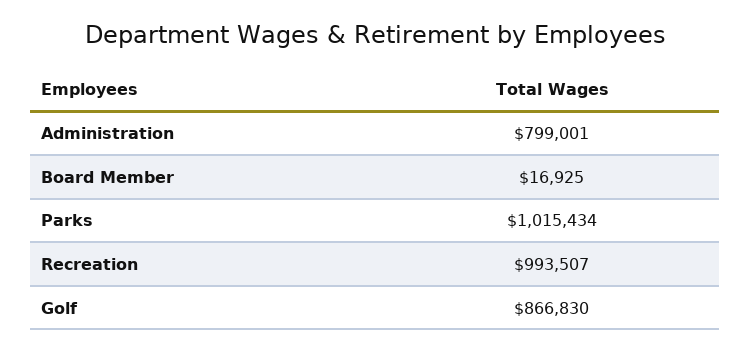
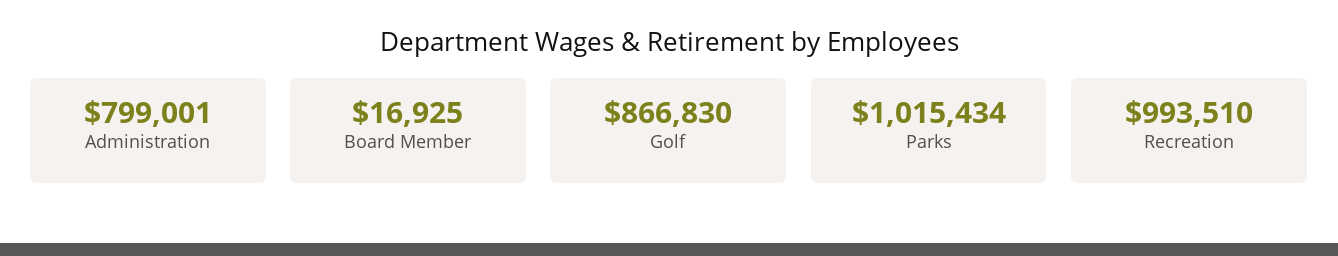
Recreation: 993507 -> 993510

